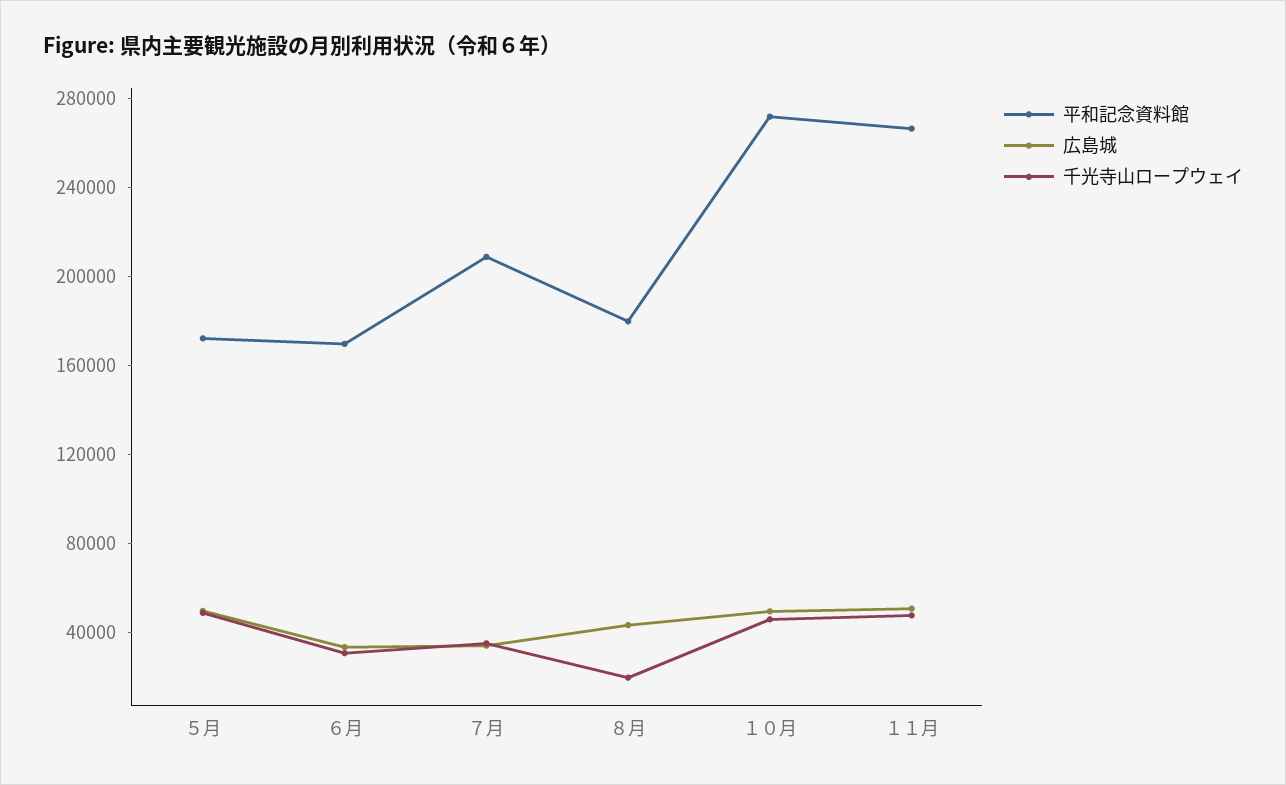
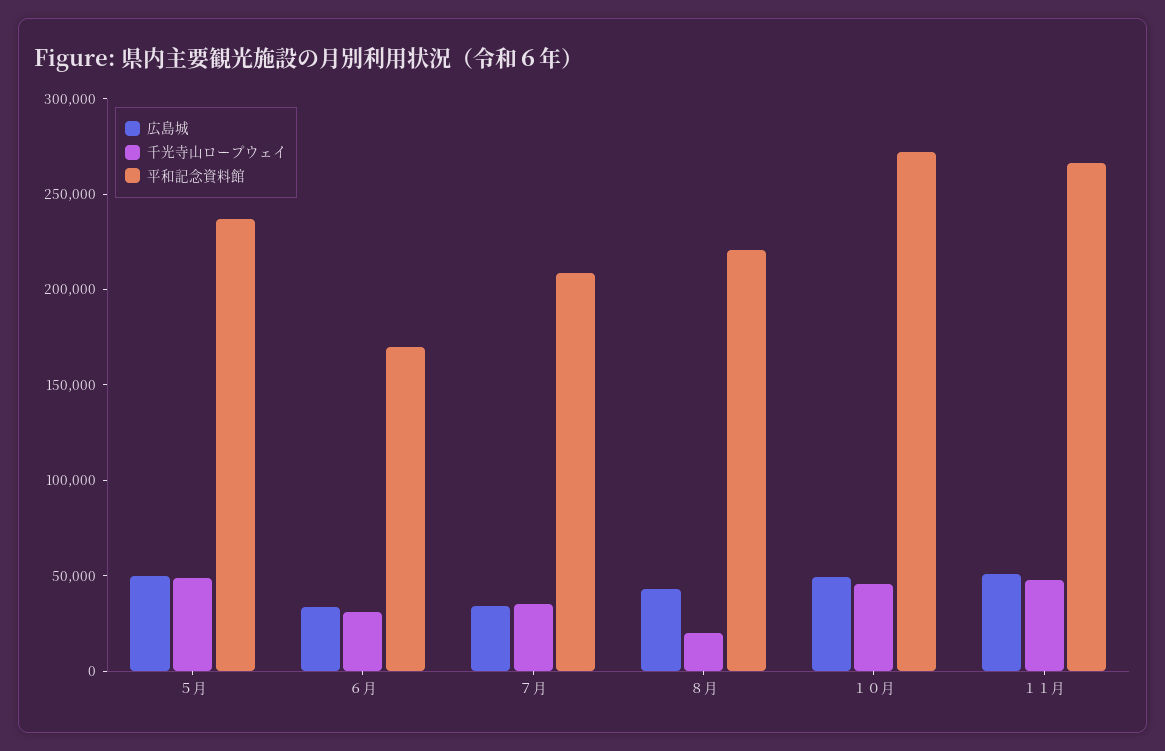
平和記念資料館, ５月: 170000 -> 240000
平和記念資料館, ８月: 180000 -> 220000

